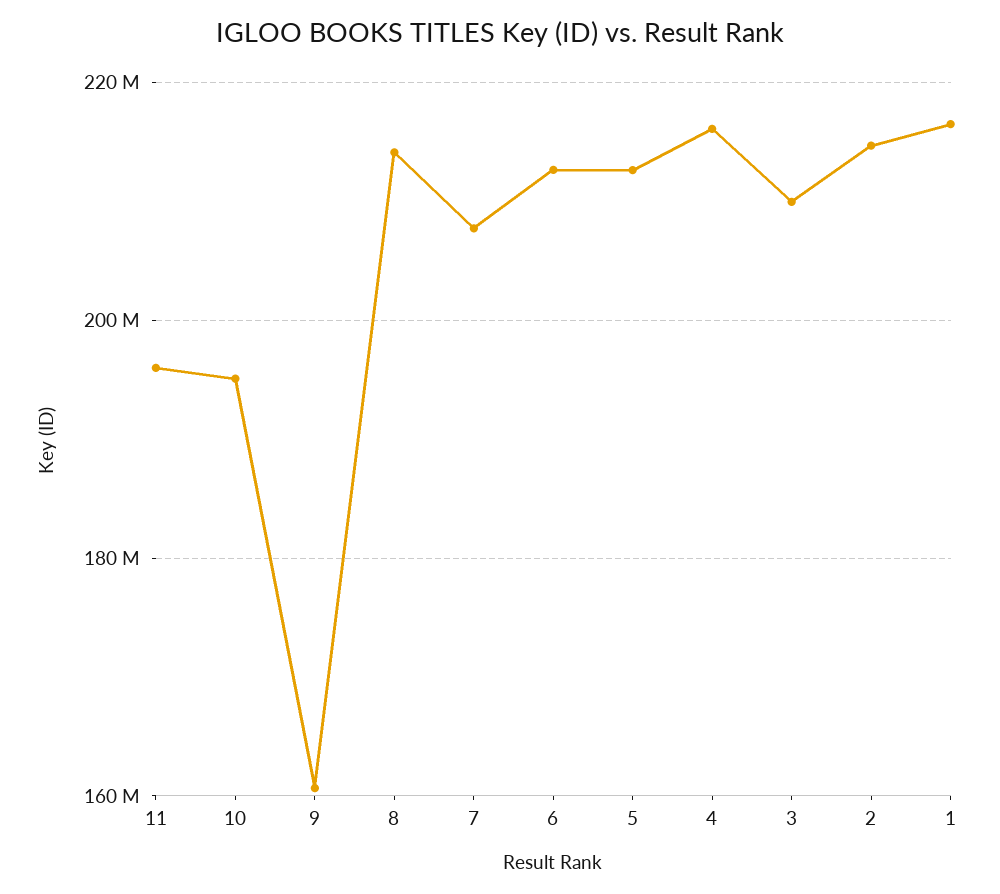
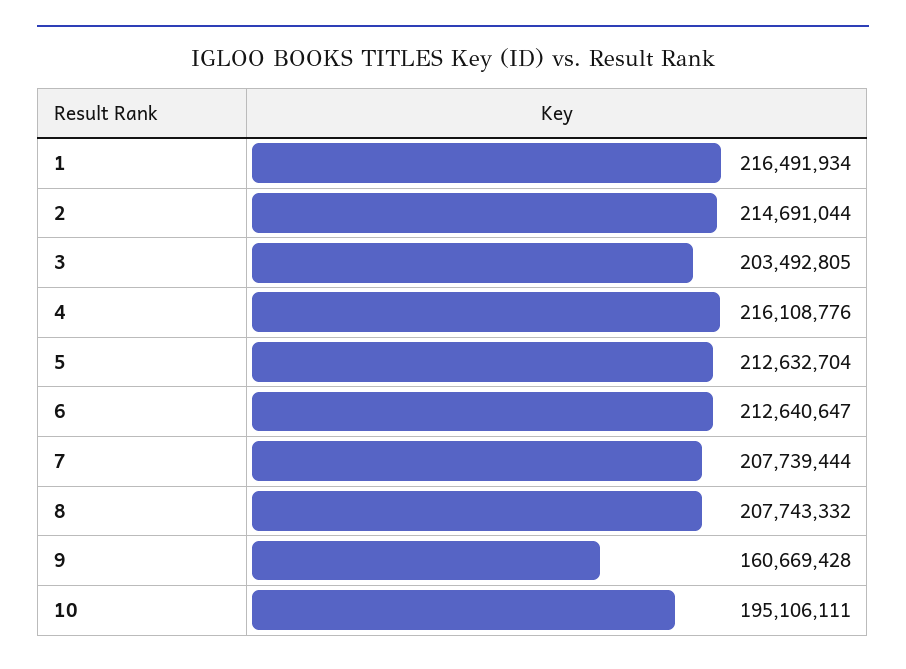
11: 196000000 -> none
8: 214000000 -> 207743332
3: 210000000 -> 203492805

